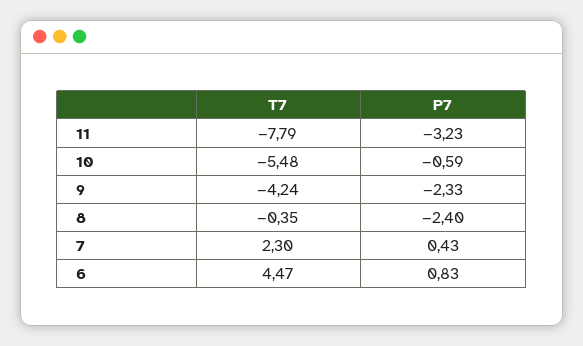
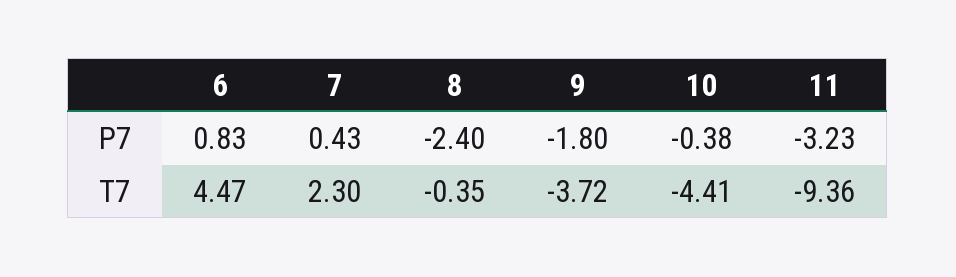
T7, 11: -7.79 -> -9.36
T7, 10: -5.48 -> -4.41
P7, 10: -0.59 -> -0.38
T7, 9: -4.24 -> -3.72
P7, 9: -2.33 -> -1.8

